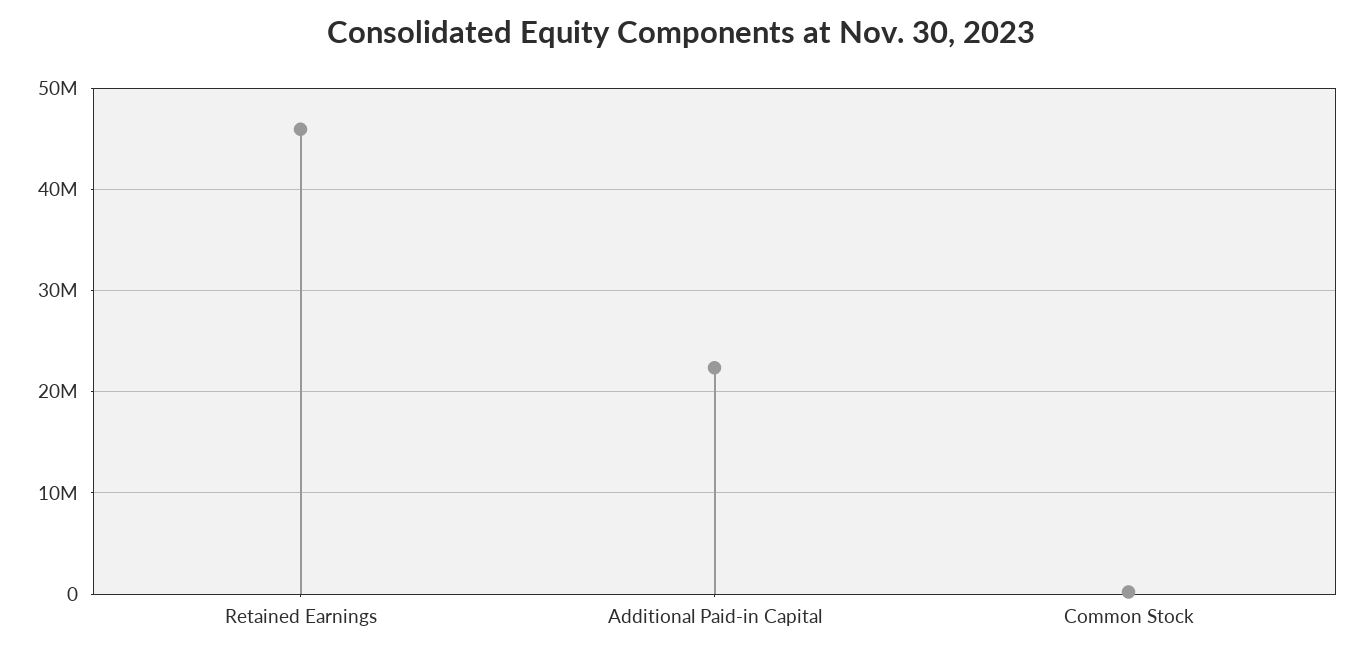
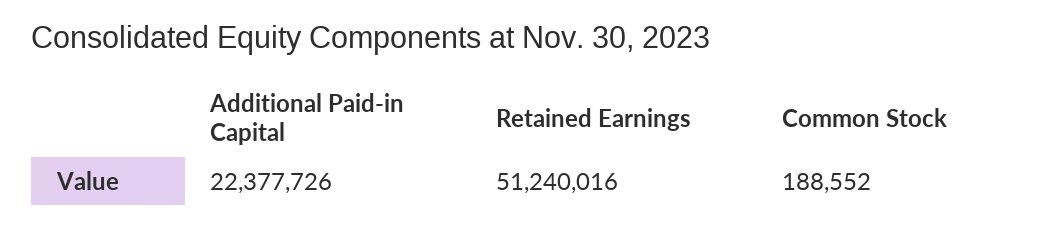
Retained Earnings: 46000000 -> 51240016

